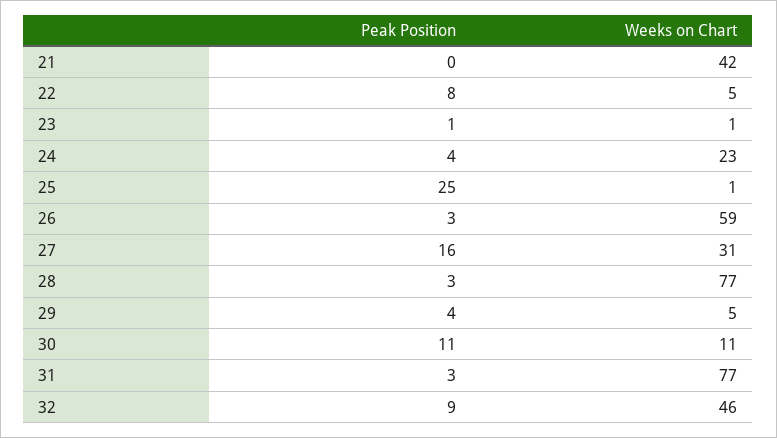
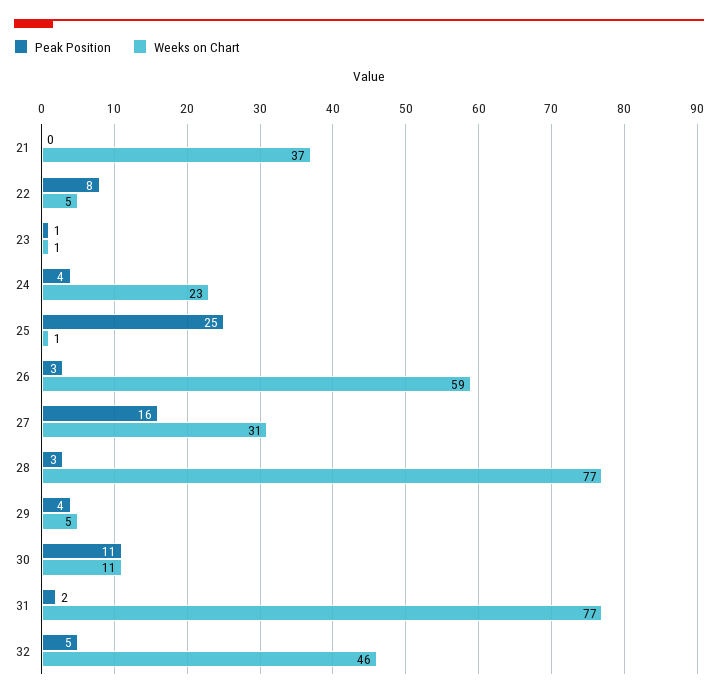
Weeks on Chart, 21: 42 -> 37
Peak Position, 31: 3 -> 2
Peak Position, 32: 9 -> 5

